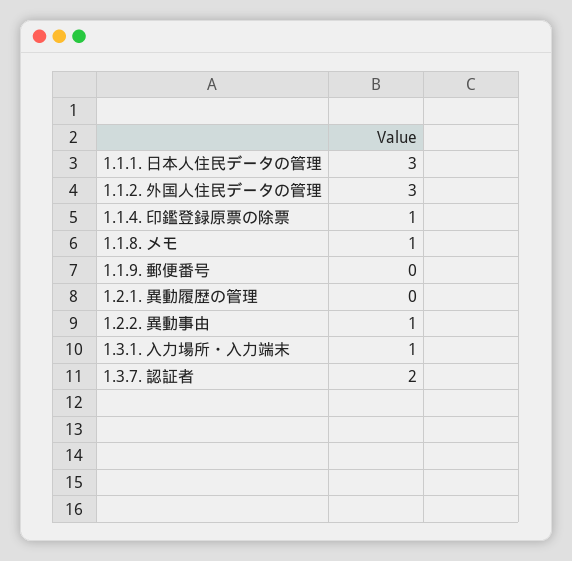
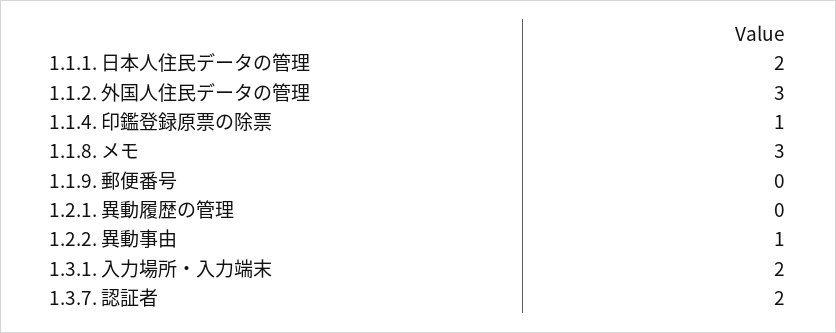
1.1.1. 日本人住民データの管理: 3 -> 2
1.1.8. メモ: 1 -> 3
1.3.1. 入力場所・入力端末: 1 -> 2

